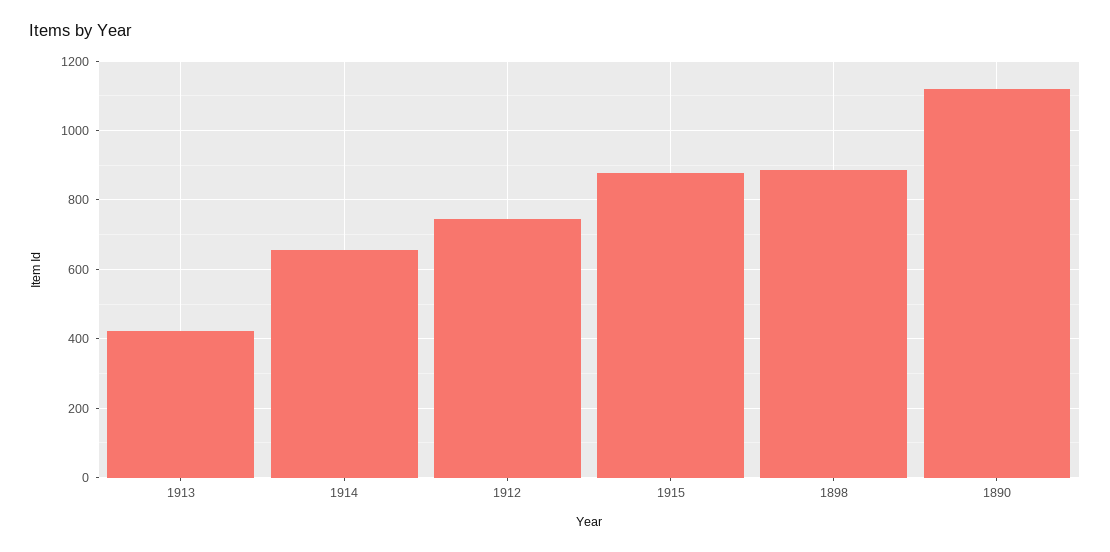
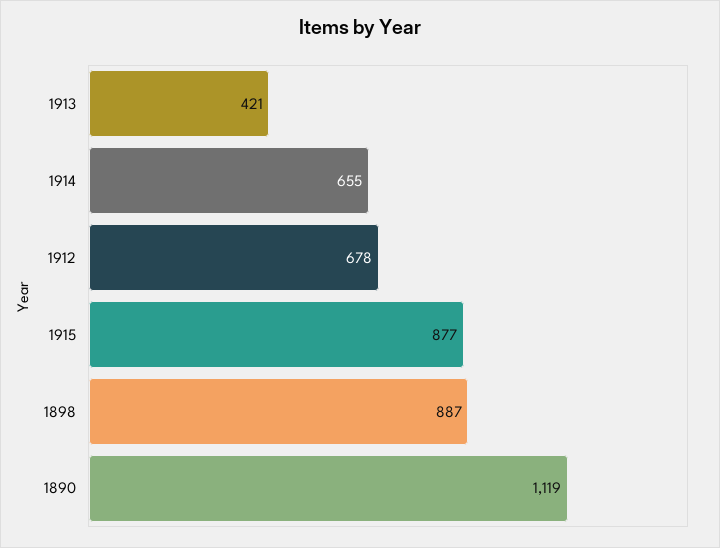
1912: 740 -> 678

